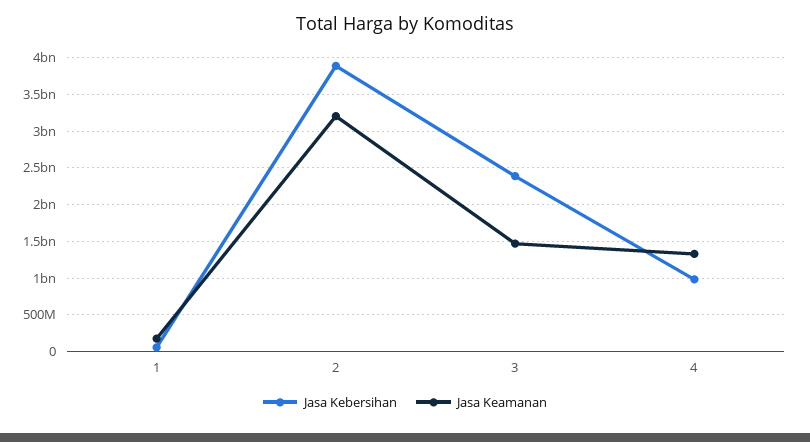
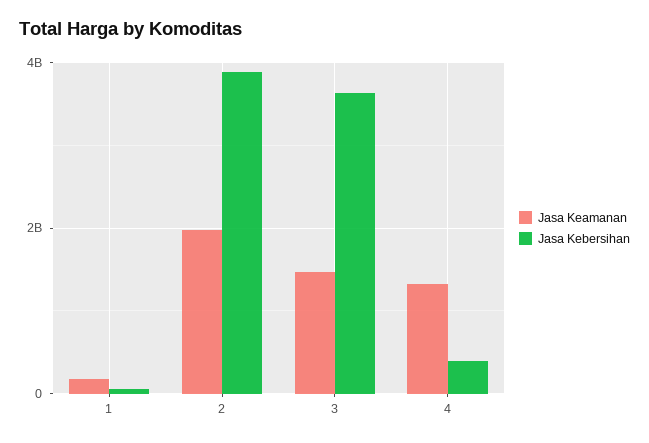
Jasa Keamanan, 2: 3200000000 -> 2000000000
Jasa Kebersihan, 3: 2400000000 -> 3600000000
Jasa Kebersihan, 4: 1000000000 -> 400000000

